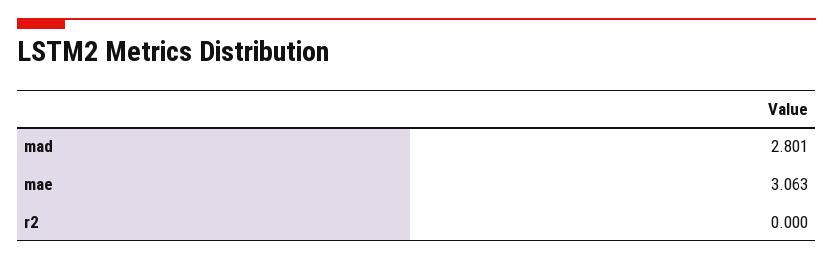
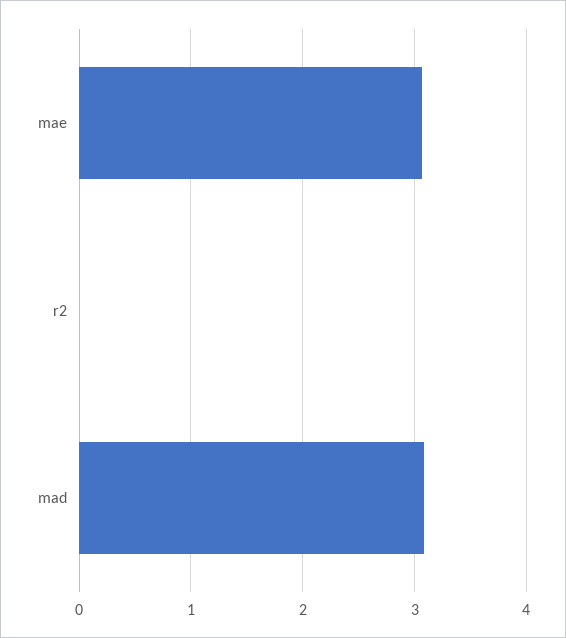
mad: 2.801 -> 3.1

